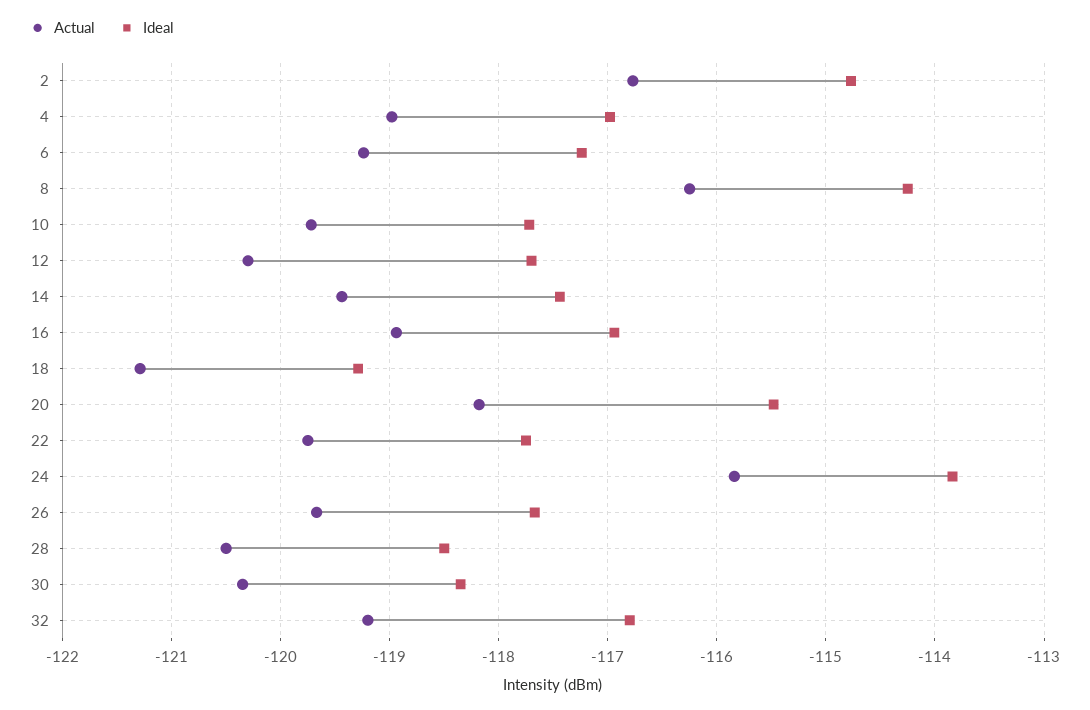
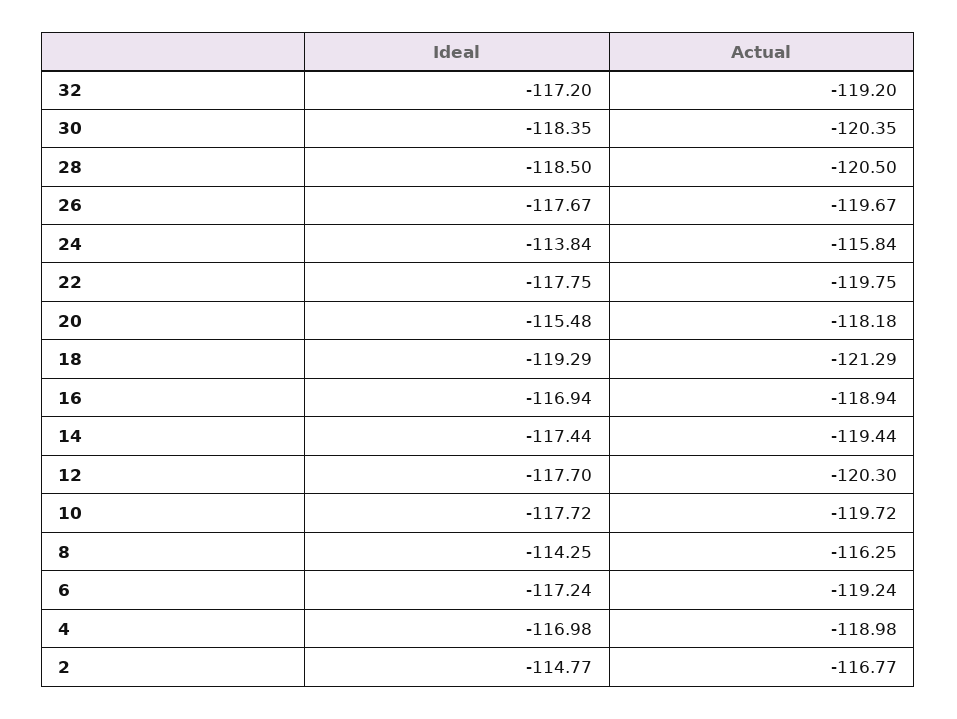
Ideal, 32: -116.8 -> -117.2

